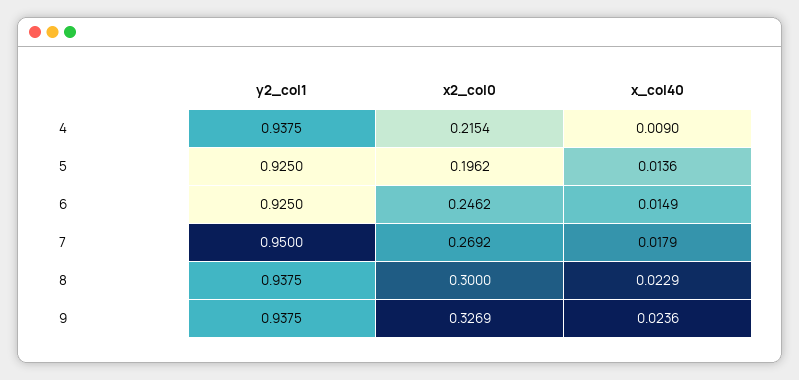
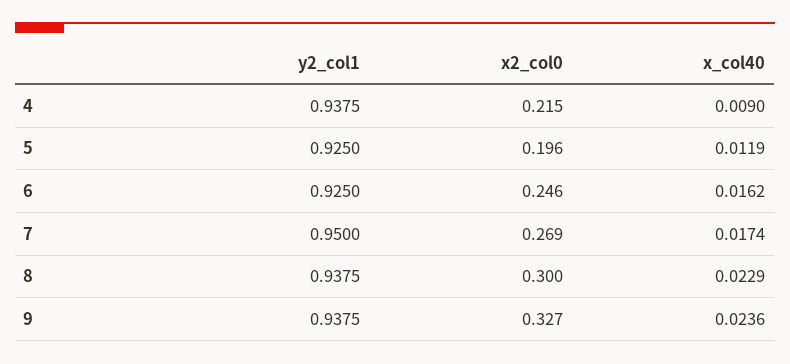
x_col40, 5: 0.0136 -> 0.0119
x_col40, 6: 0.0149 -> 0.0162
x_col40, 7: 0.0179 -> 0.0174

